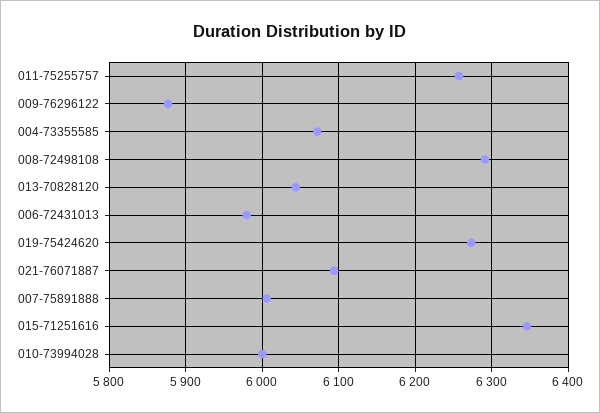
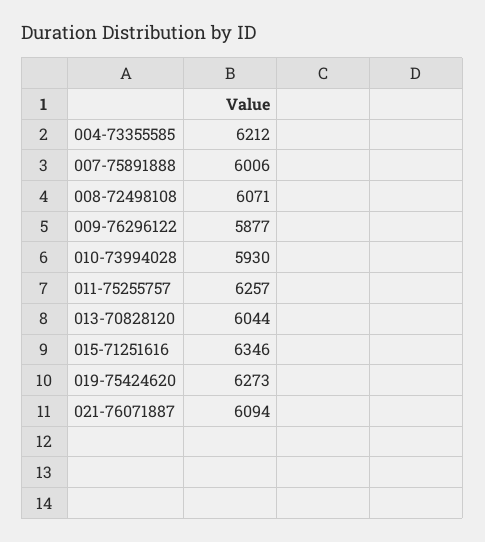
004-73355585: 6070 -> 6212
008-72498108: 6290 -> 6071
006-72431013: 5980 -> none
010-73994028: 6000 -> 5930

